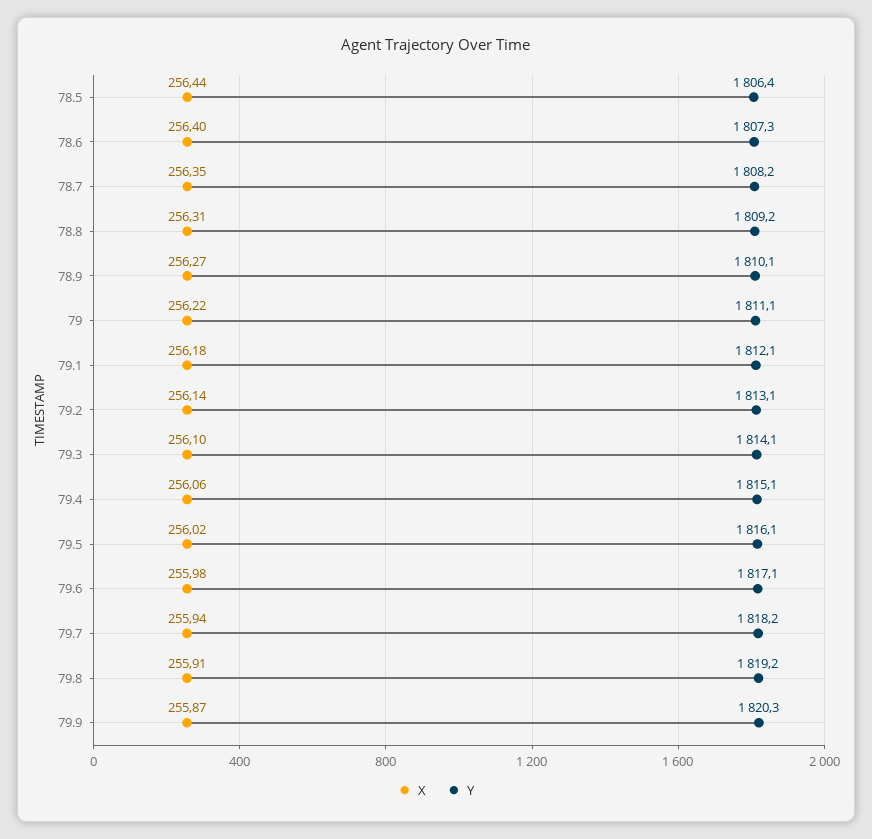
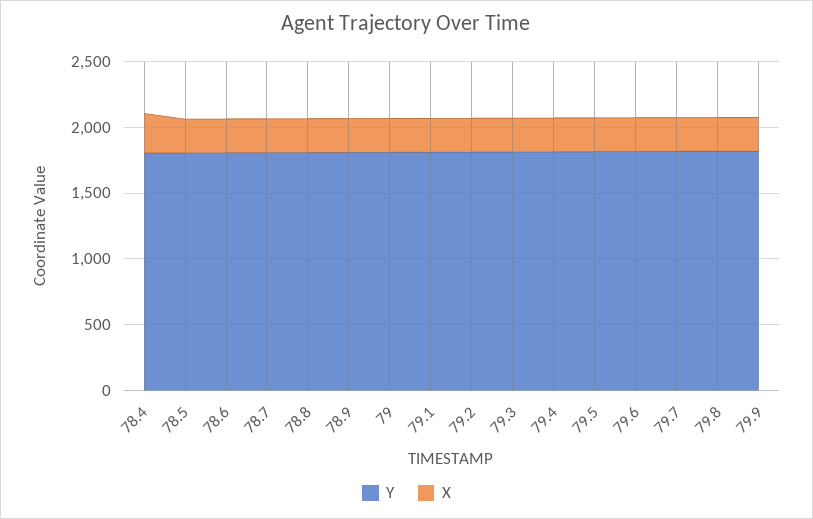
Y, 78.4: none -> 1800
X, 78.4: none -> 300

